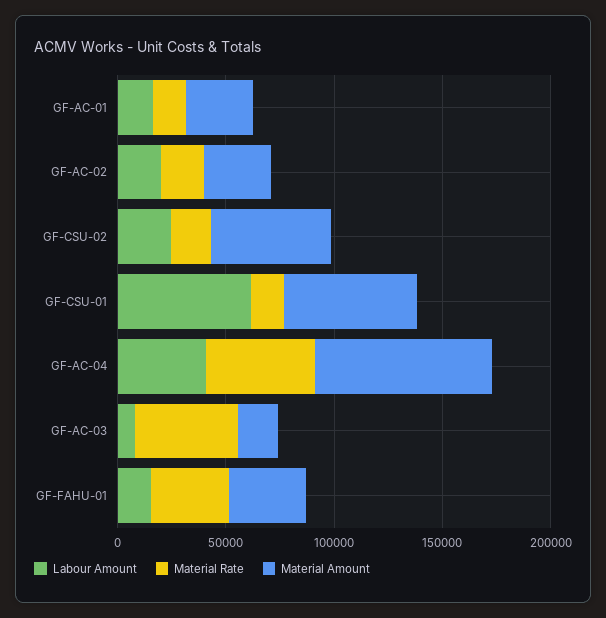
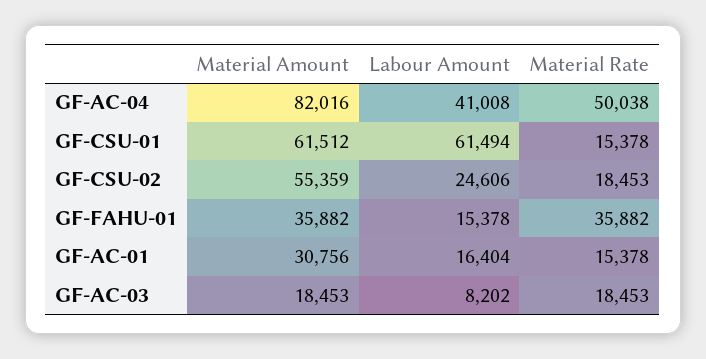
Labour Amount, GF-AC-02: 20000 -> none
Material Rate, GF-AC-02: 20000 -> none
Material Amount, GF-AC-02: 30000 -> none
Material Rate, GF-AC-03: 50000 -> 18453

